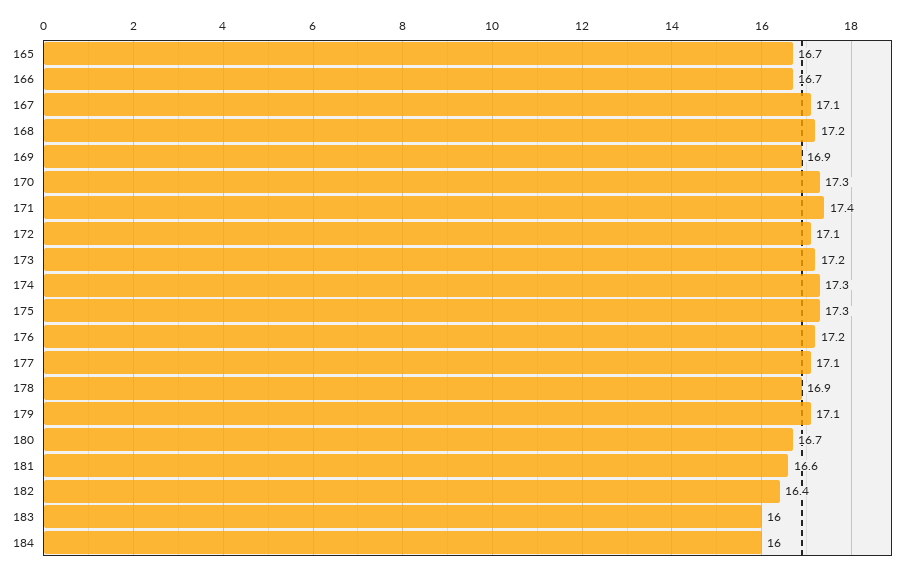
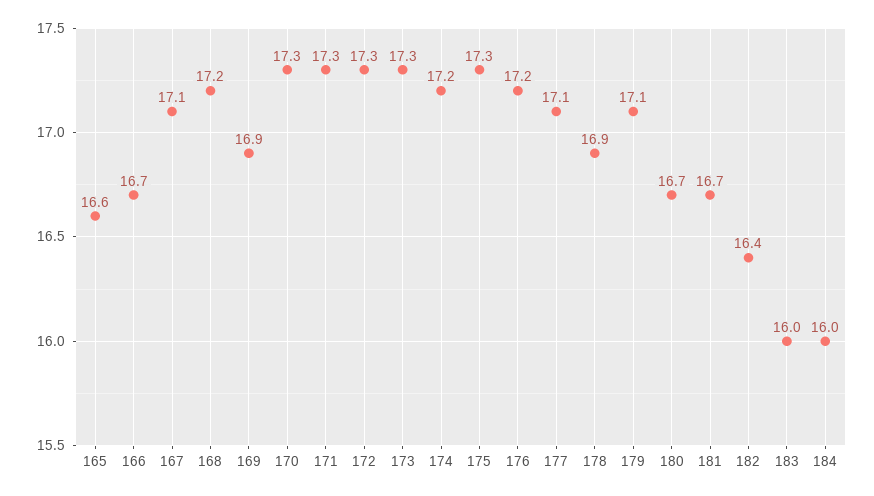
165: 16.7 -> 16.6
171: 17.4 -> 17.3
172: 17.1 -> 17.3
173: 17.2 -> 17.3
174: 17.3 -> 17.2
181: 16.6 -> 16.7

